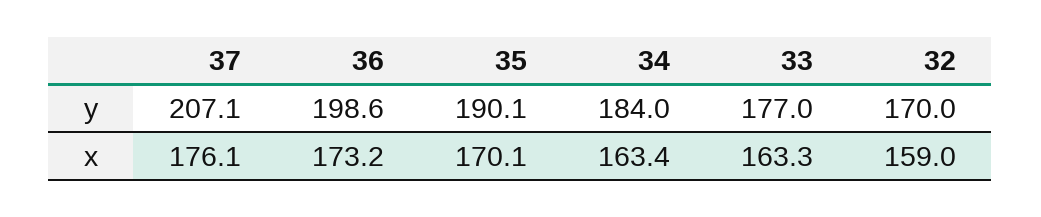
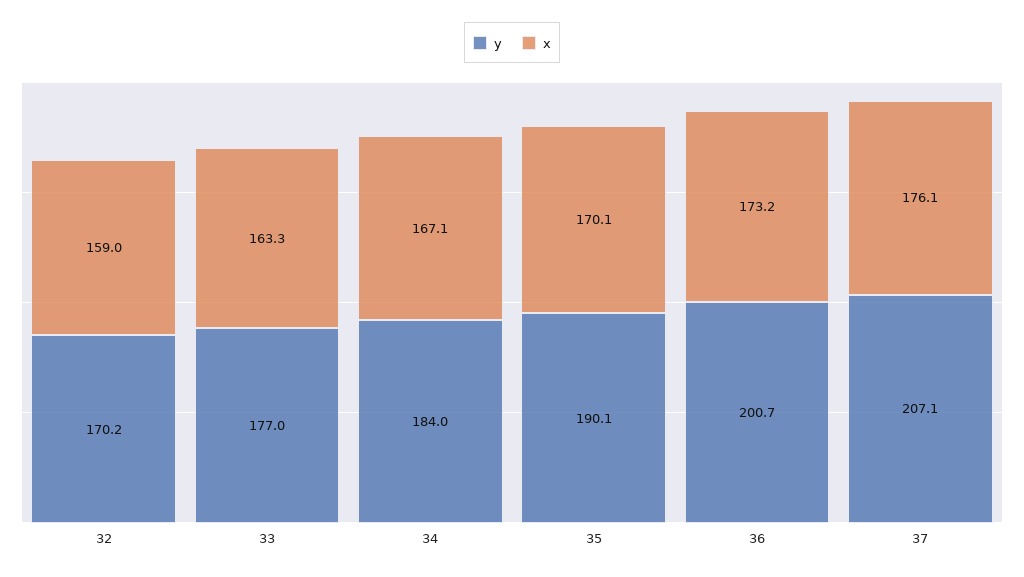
y, 36: 198.6 -> 200.7
y, 32: 170 -> 170.2
x, 34: 163.4 -> 167.1

